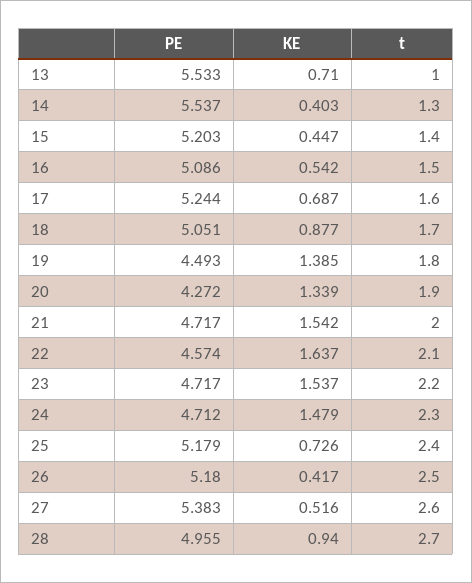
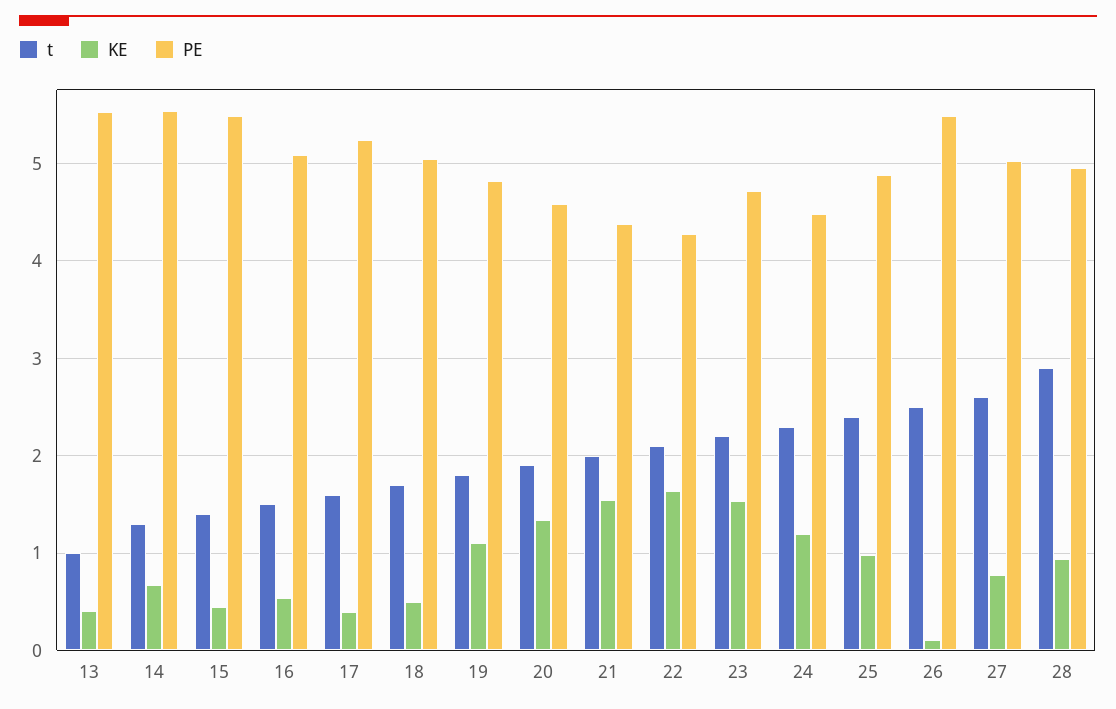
KE, 13: 0.71 -> 0.4
KE, 14: 0.403 -> 0.7
PE, 15: 5.203 -> 5.5
KE, 17: 0.687 -> 0.4
KE, 18: 0.877 -> 0.5
PE, 19: 4.493 -> 4.8
KE, 19: 1.385 -> 1.1
PE, 20: 4.272 -> 4.6
PE, 21: 4.717 -> 4.4
PE, 22: 4.574 -> 4.3
PE, 24: 4.712 -> 4.5
KE, 24: 1.479 -> 1.2
PE, 25: 5.179 -> 4.9
KE, 25: 0.726 -> 1
PE, 26: 5.18 -> 5.5
KE, 26: 0.417 -> 0.1
PE, 27: 5.383 -> 5
KE, 27: 0.516 -> 0.8
t, 28: 2.7 -> 2.9

